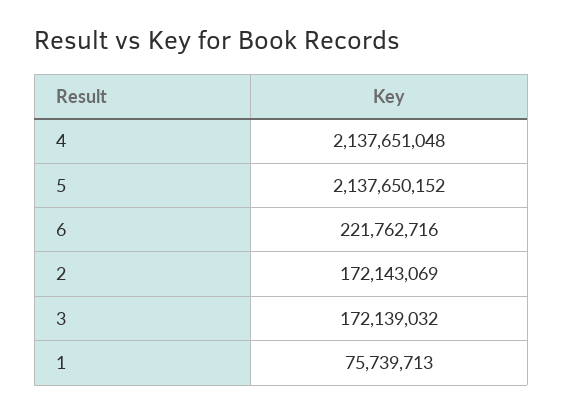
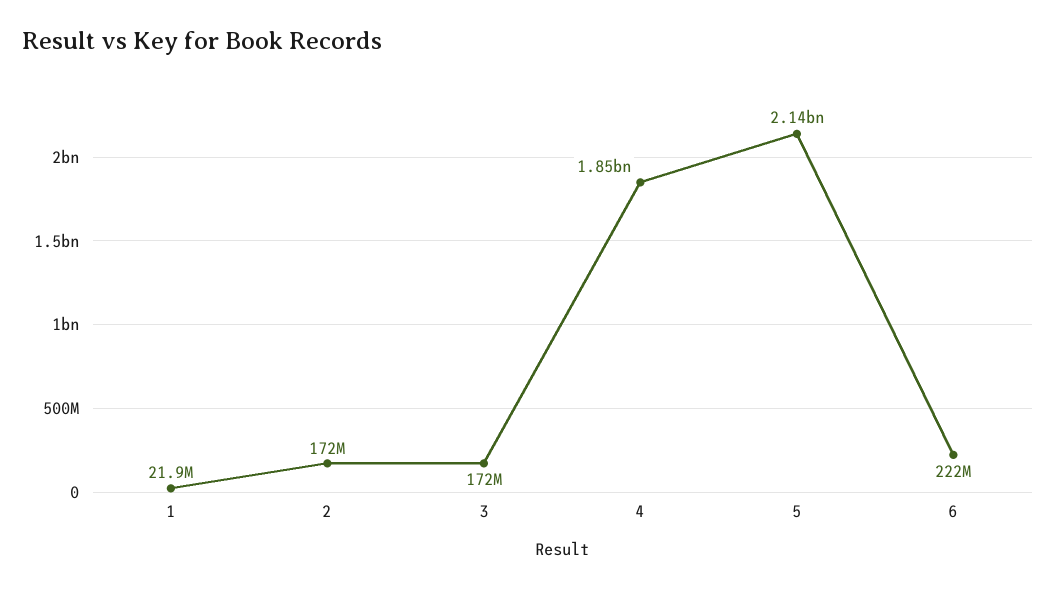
4: 2137651048 -> 1850000000
1: 75739713 -> 21900000

